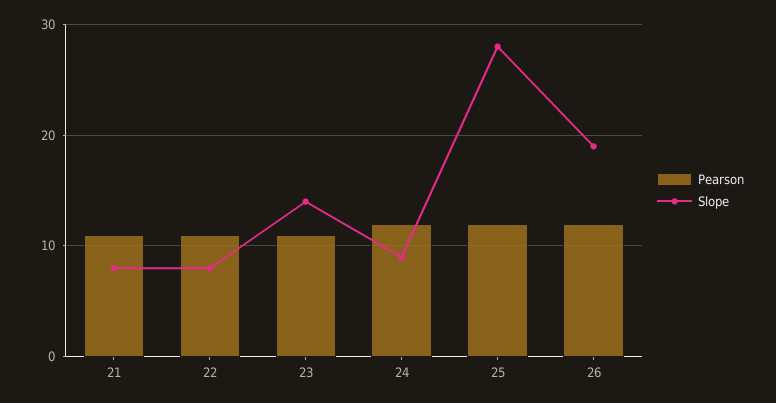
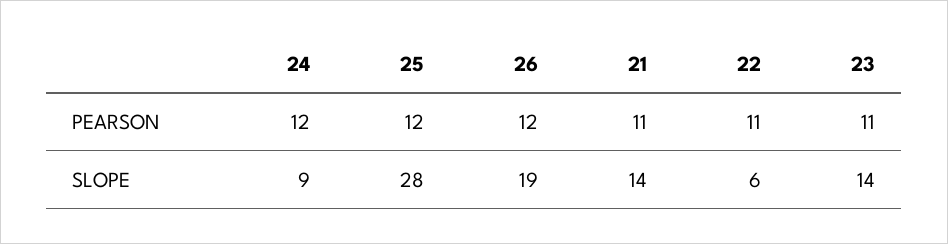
Slope, 21: 8 -> 14
Slope, 22: 8 -> 6

